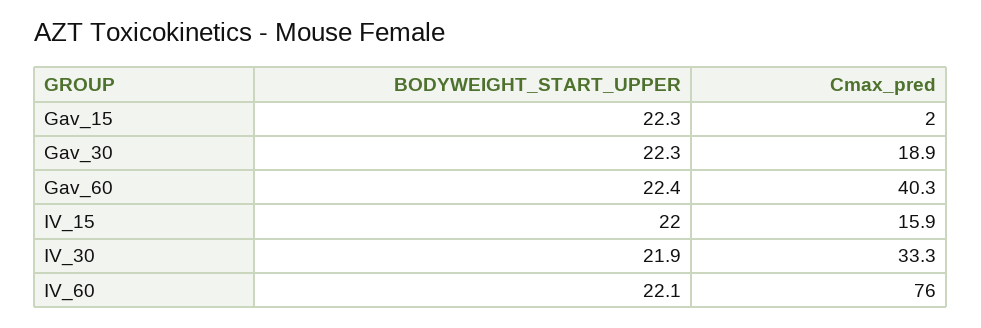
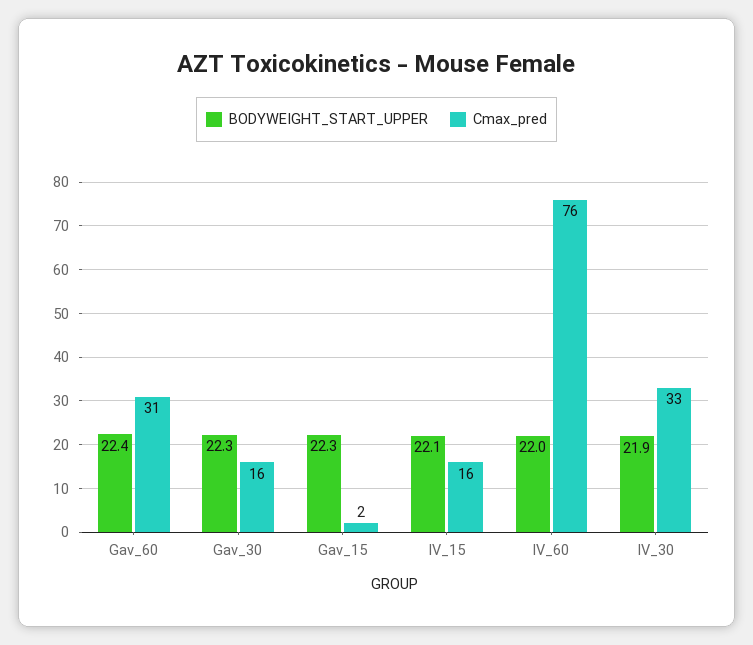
Cmax_pred, Gav_30: 18.9 -> 16
Cmax_pred, Gav_60: 40.3 -> 31
BODYWEIGHT_START_UPPER, IV_15: 22 -> 22.1
BODYWEIGHT_START_UPPER, IV_60: 22.1 -> 22

